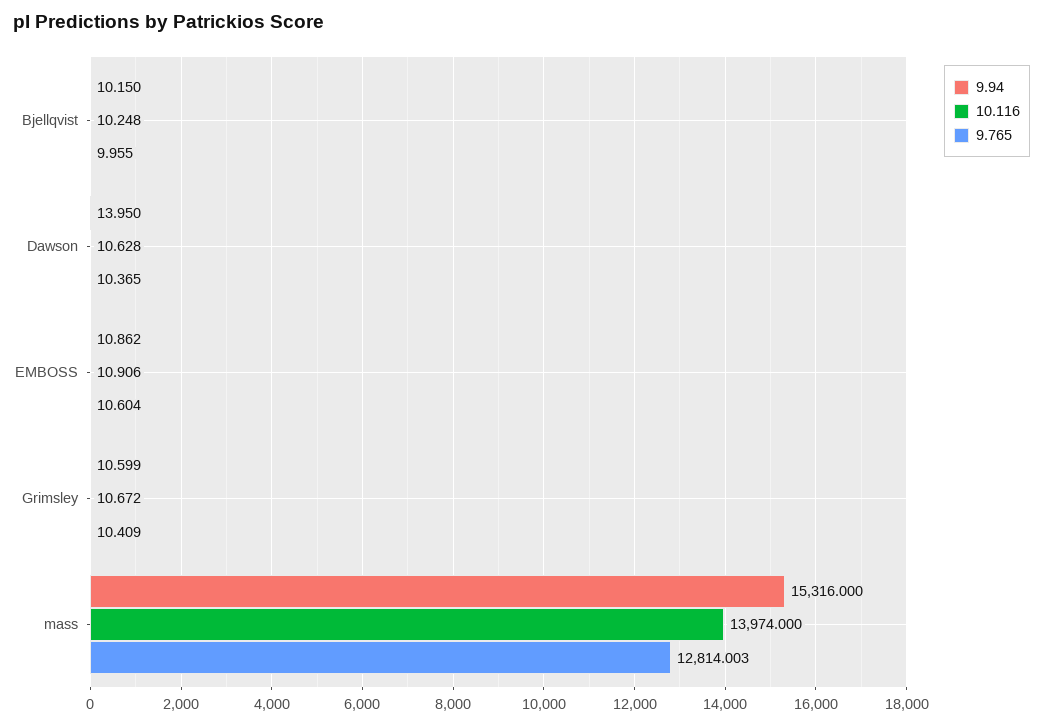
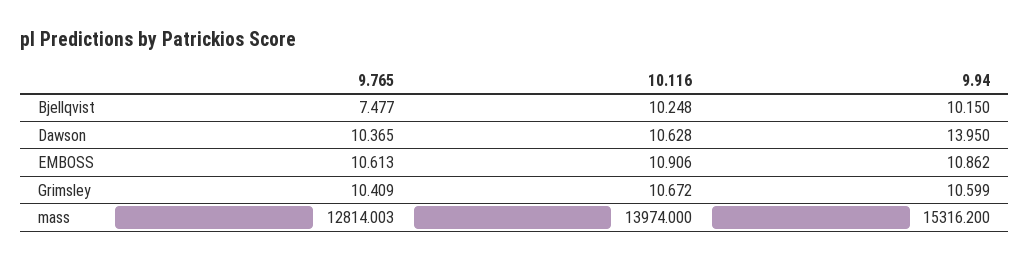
9.765, Bjellqvist: 9.955 -> 7.477
9.765, EMBOSS: 10.604 -> 10.613
9.94, mass: 15316 -> 15316.2

